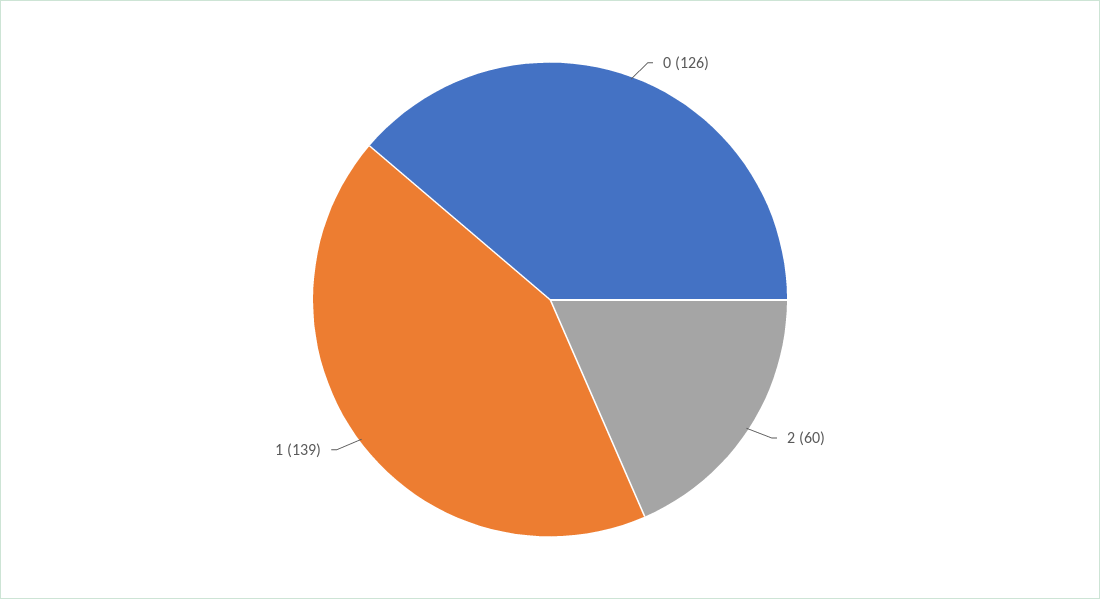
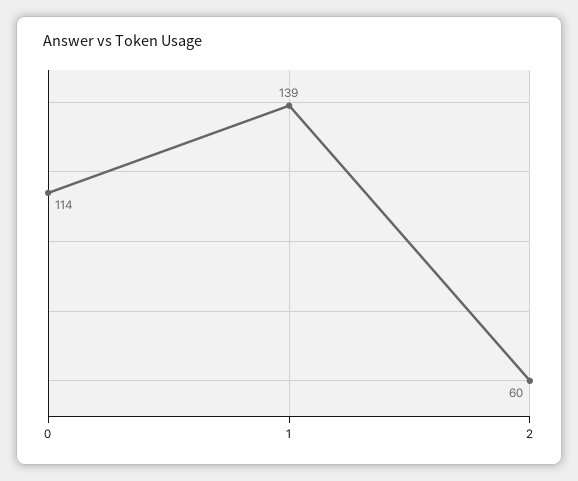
0: 126 -> 114

